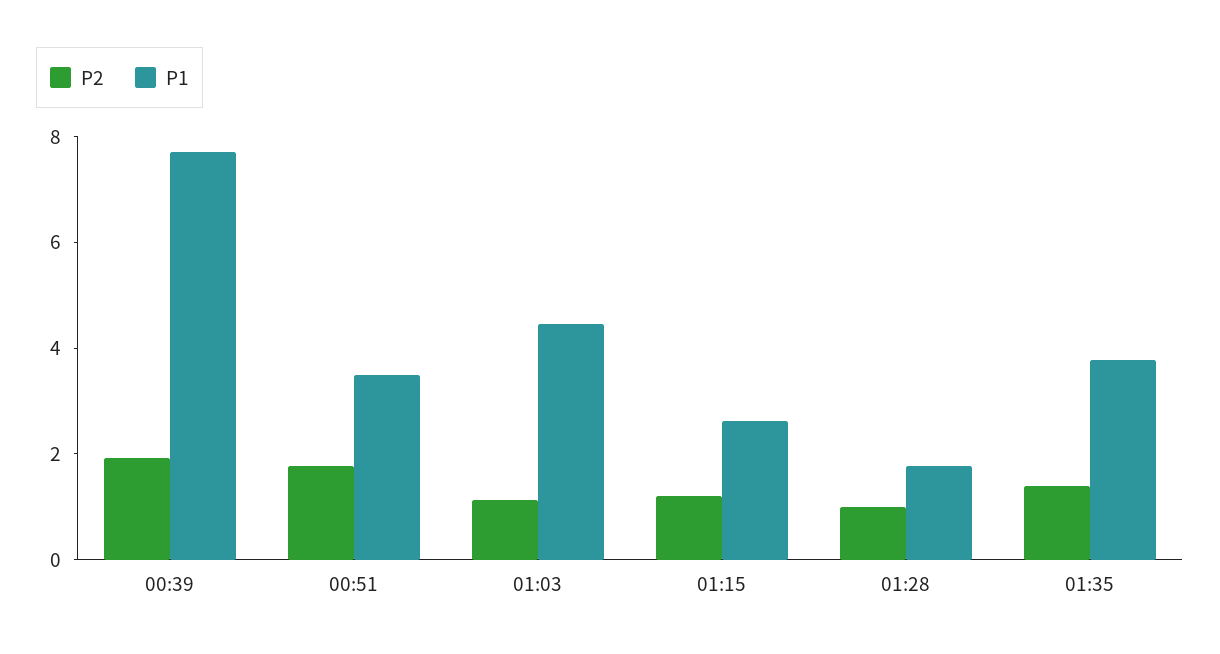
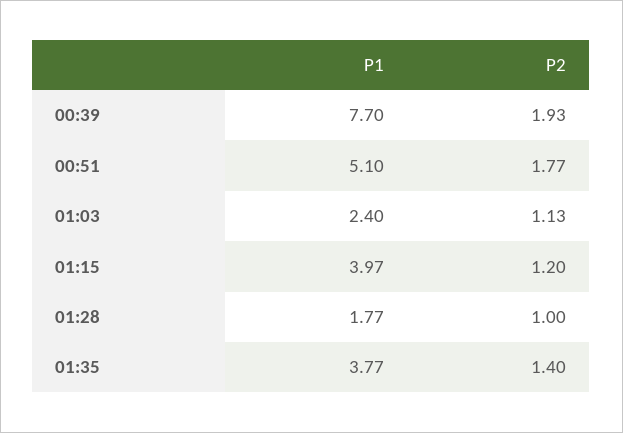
P1, 00:51: 3.5 -> 5.1
P1, 01:03: 4.5 -> 2.4
P1, 01:15: 2.5 -> 3.97

